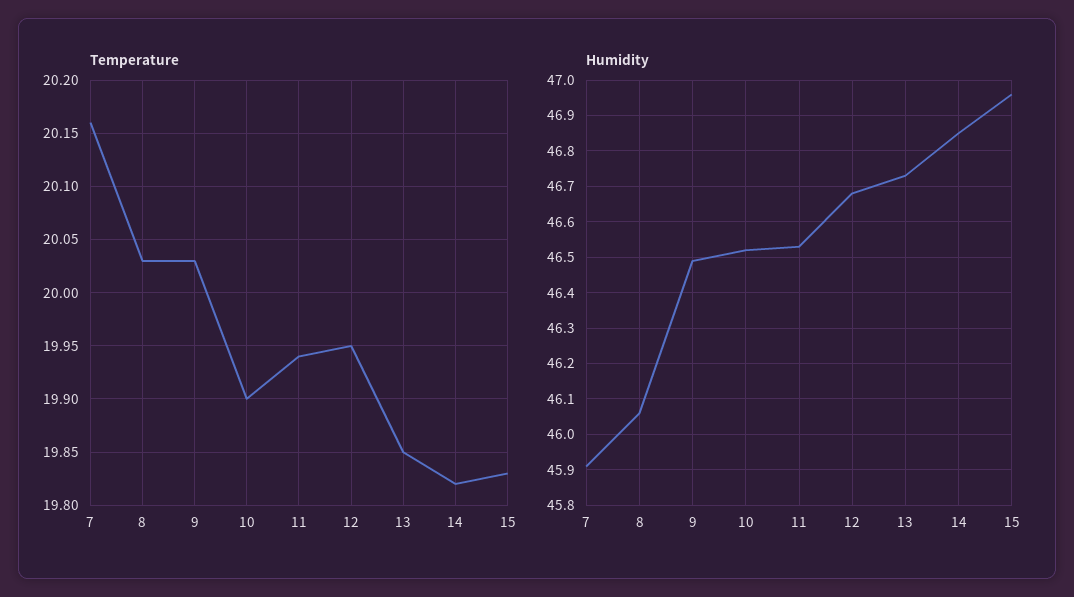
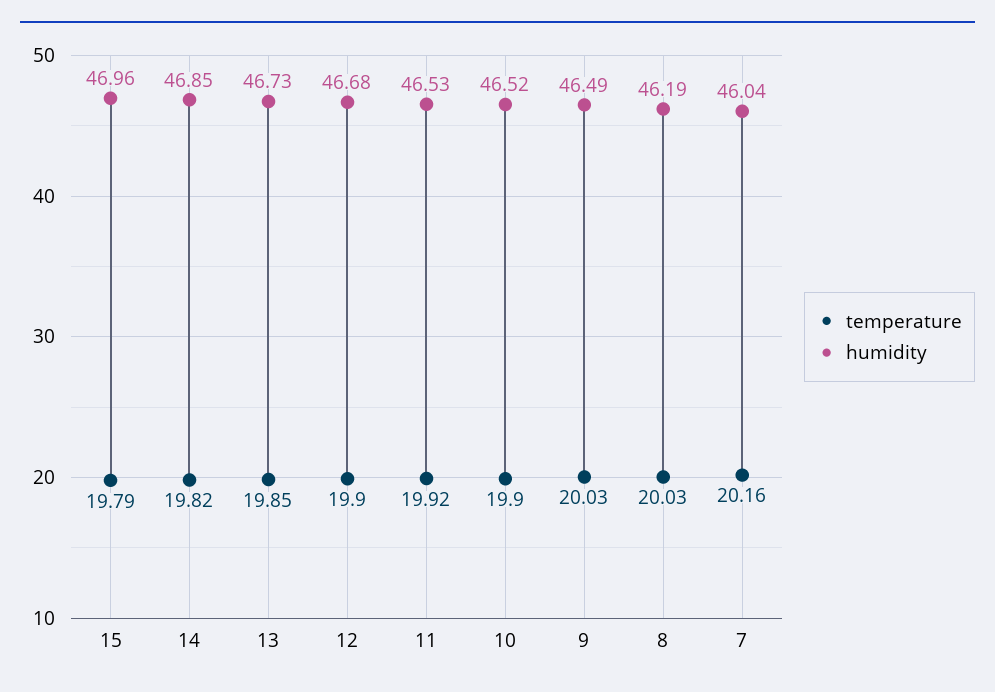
Temperature, 11: 19.94 -> 19.92
Temperature, 12: 19.95 -> 19.9
Temperature, 15: 19.83 -> 19.79
Humidity, 7: 45.9 -> 46.04
Humidity, 8: 46.05 -> 46.19

